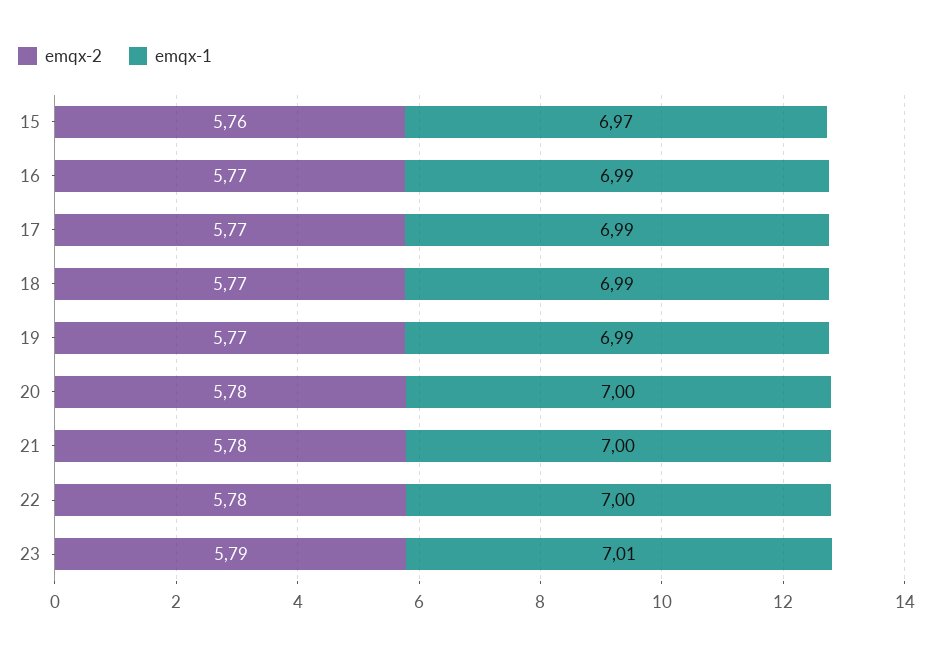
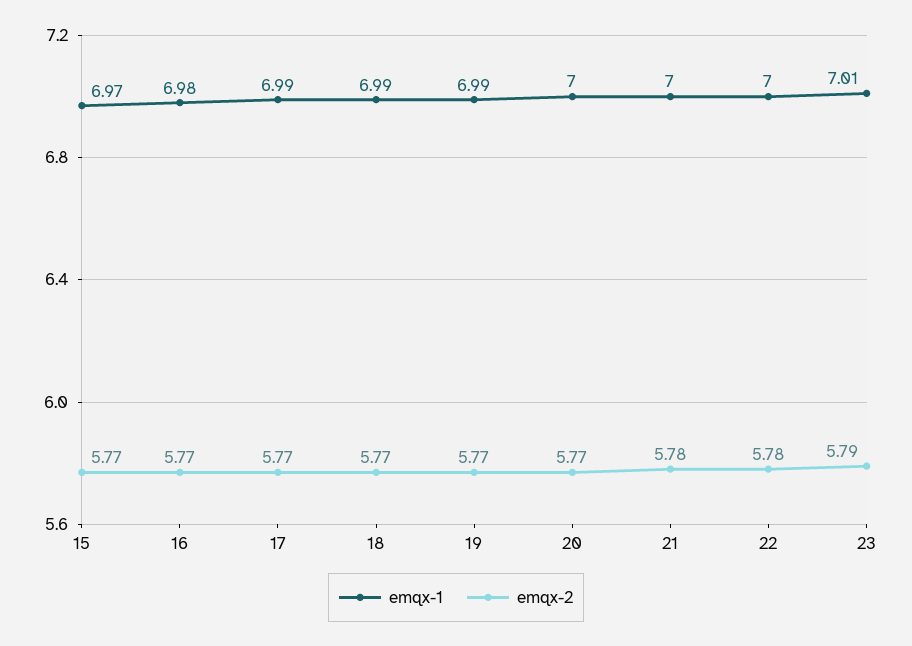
emqx-2, 15: 5.76 -> 5.77
emqx-1, 16: 6.99 -> 6.98
emqx-2, 20: 5.78 -> 5.77

